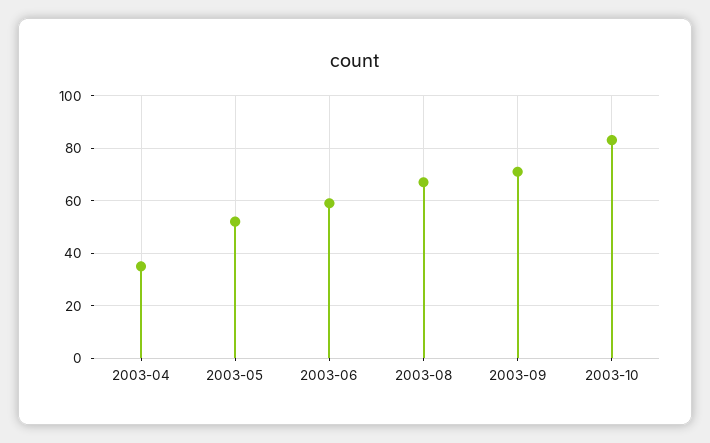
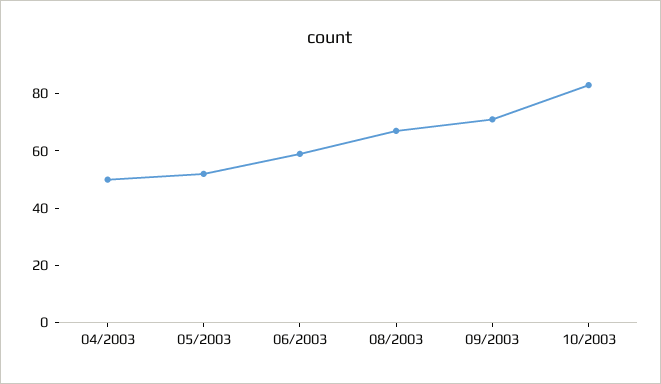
2003-04: 35 -> 50

